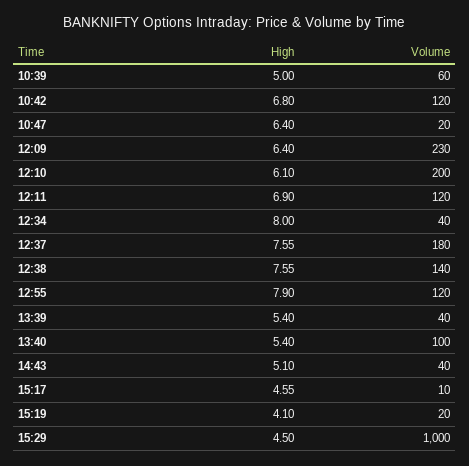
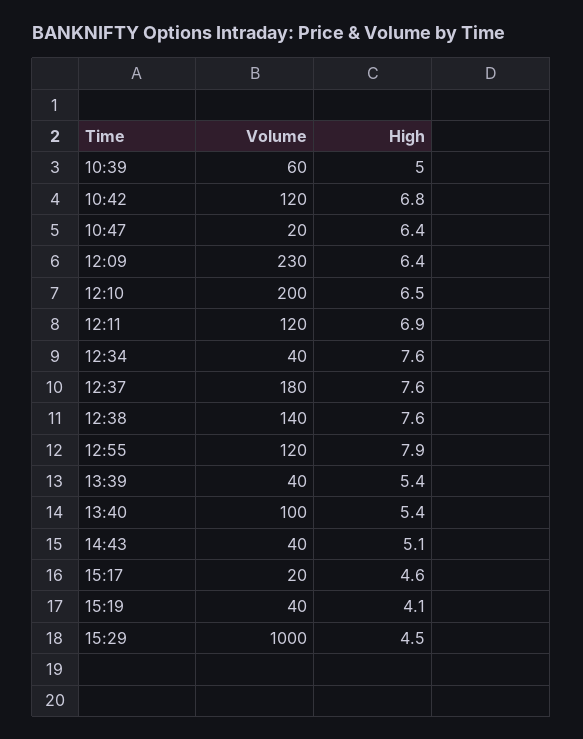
High, 12:10: 6.1 -> 6.5
High, 12:34: 8 -> 7.6
Volume, 15:17: 10 -> 20
Volume, 15:19: 20 -> 40

